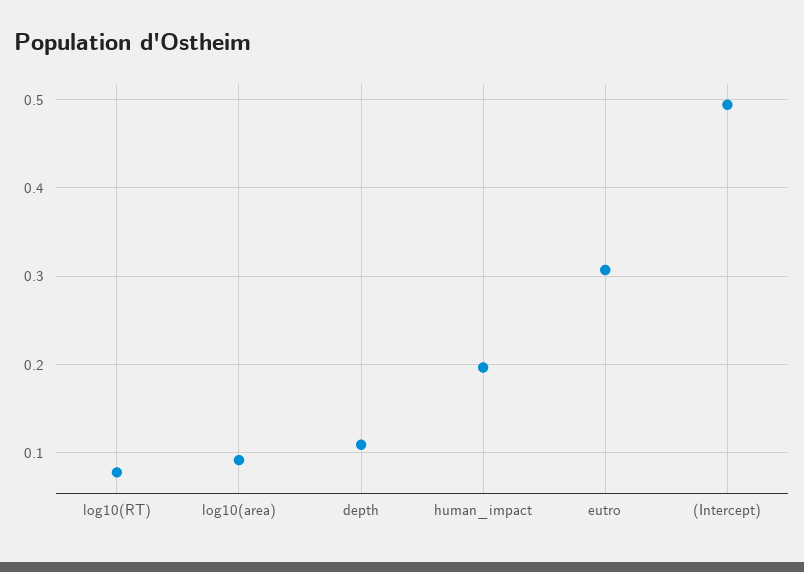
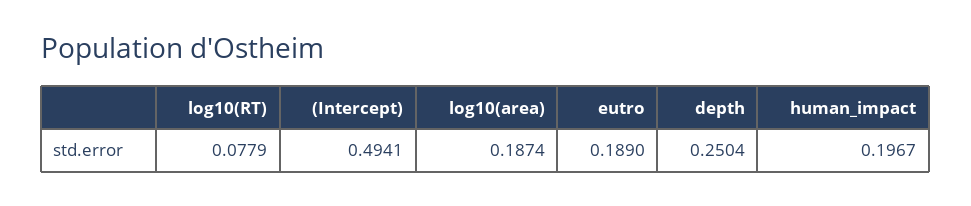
log10(area): 0.09 -> 0.1874
depth: 0.11 -> 0.2504
eutro: 0.31 -> 0.189

